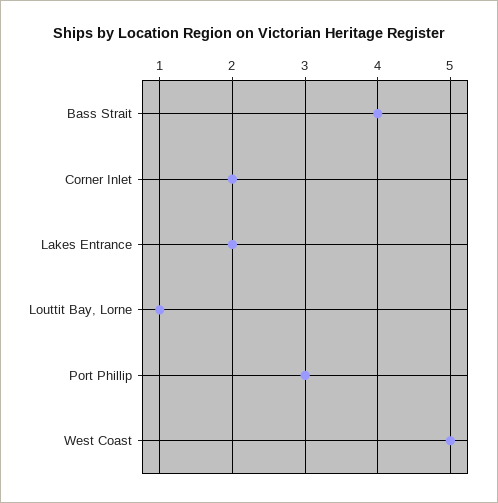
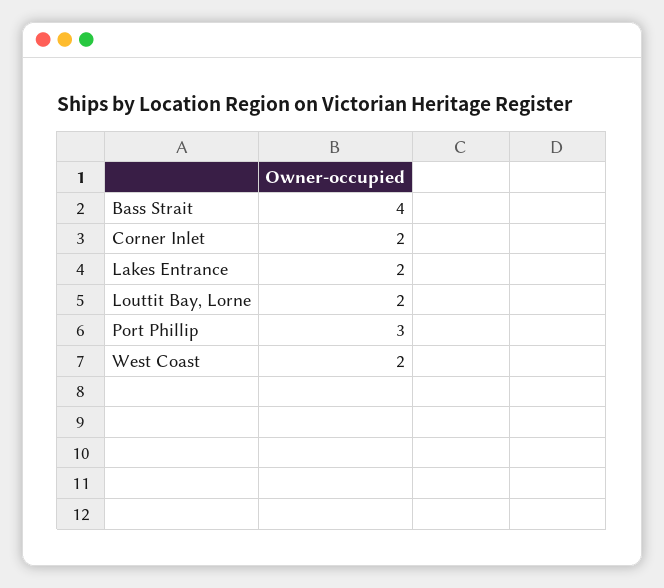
Louttit Bay, Lorne: 1 -> 2
West Coast: 5 -> 2

